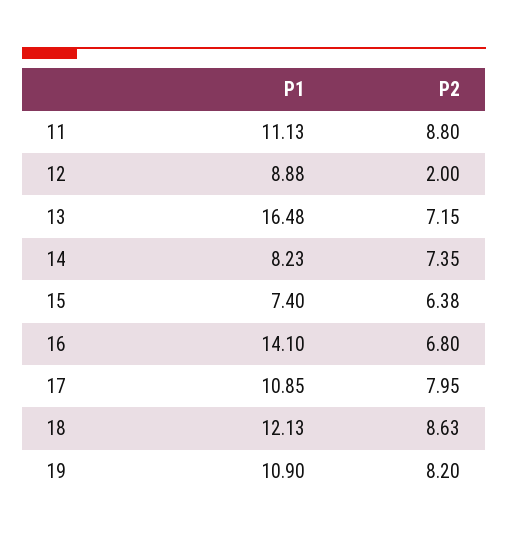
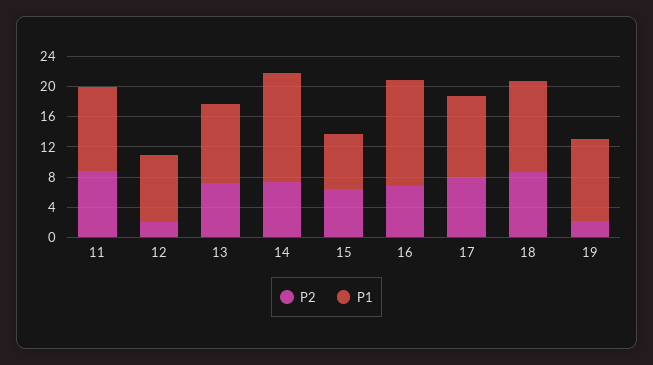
P1, 13: 16.48 -> 10
P1, 14: 8.23 -> 14
P2, 19: 8.2 -> 2

